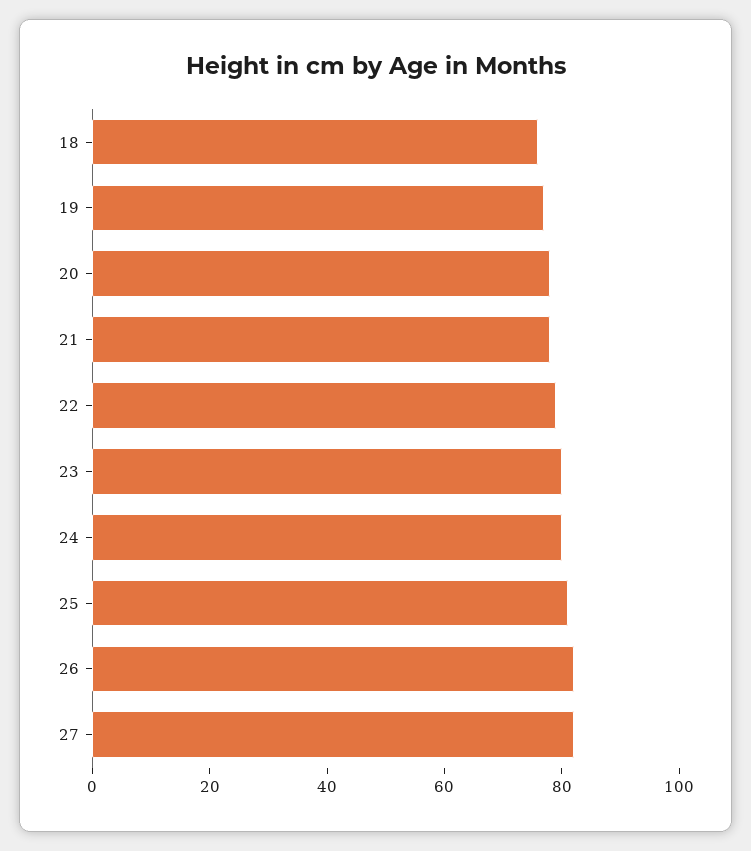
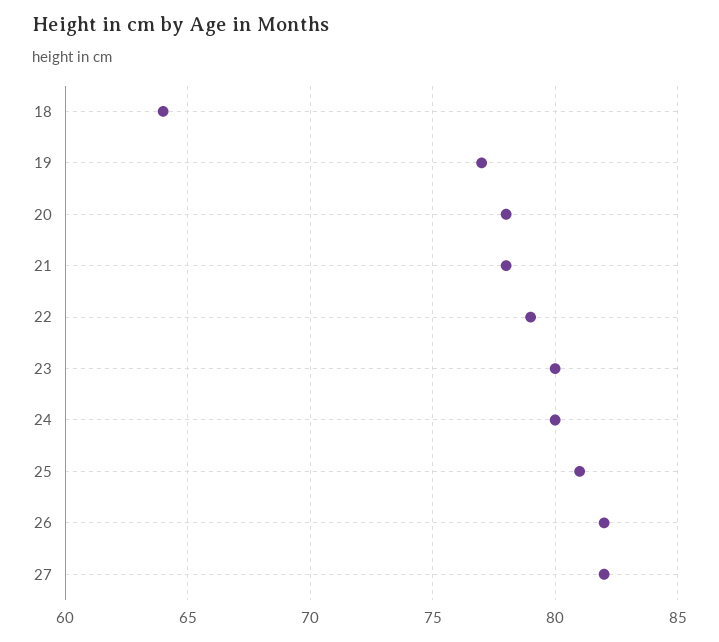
18: 75 -> 64

